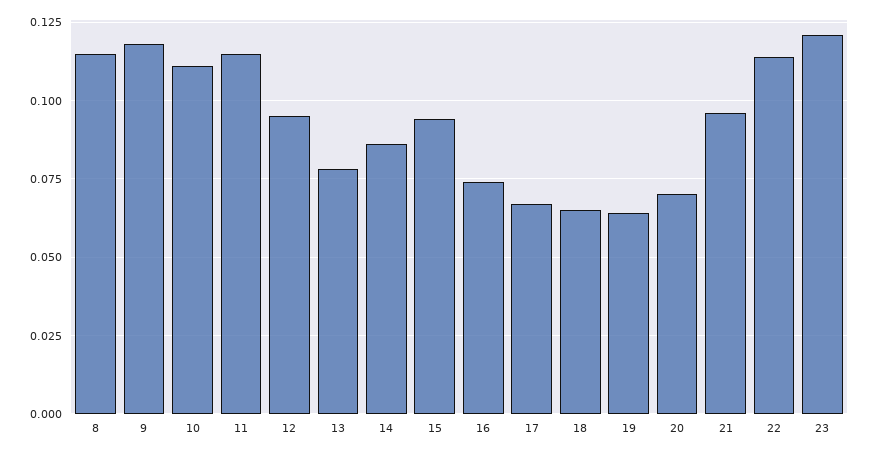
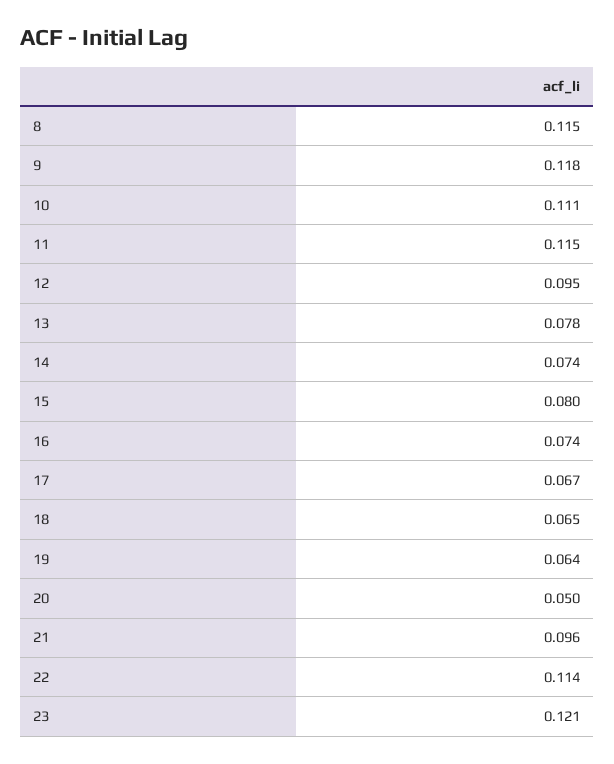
14: 0.085 -> 0.074
15: 0.095 -> 0.08
20: 0.07 -> 0.05

